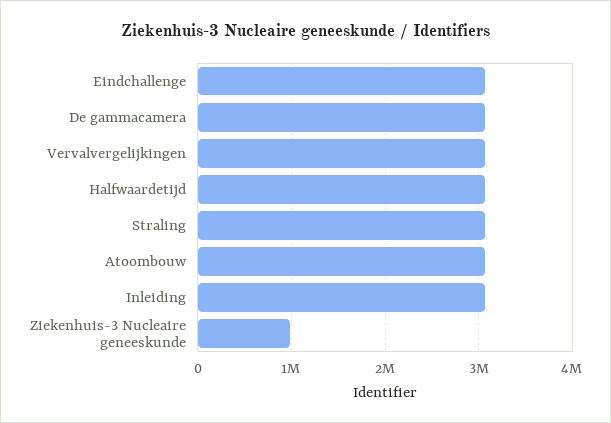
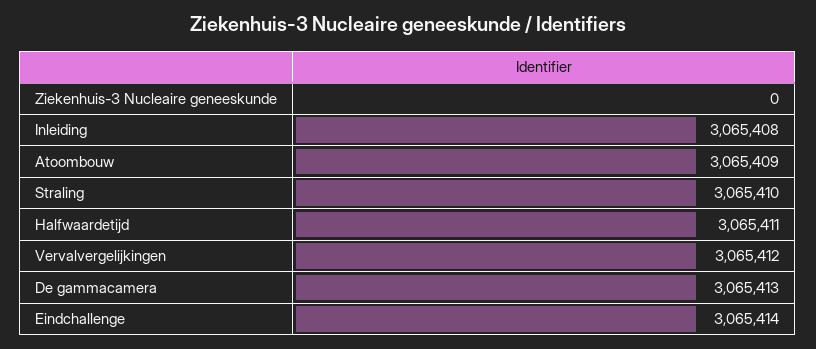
Ziekenhuis-3 Nucleaire geneeskunde: 1000000 -> 0

